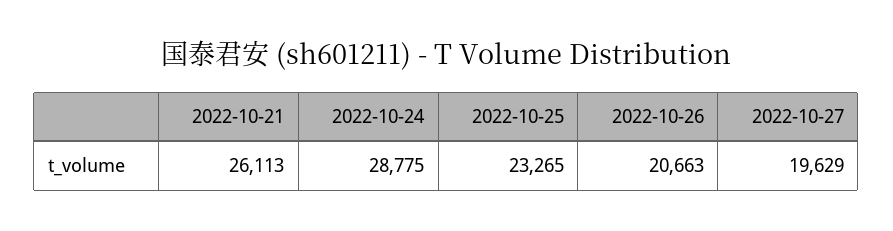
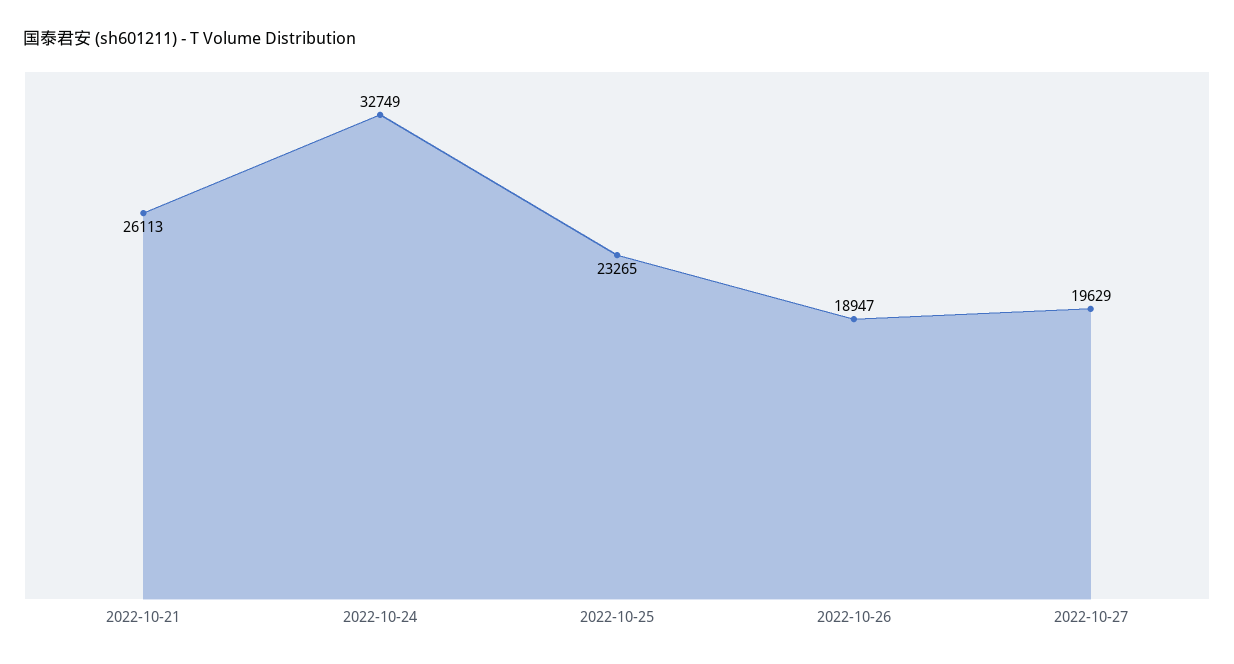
2022-10-24: 28775 -> 32749
2022-10-26: 20663 -> 18947

